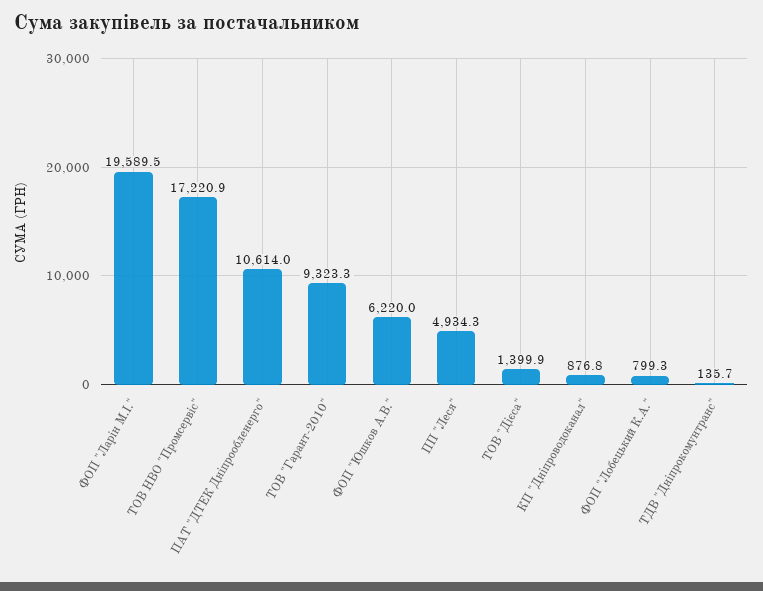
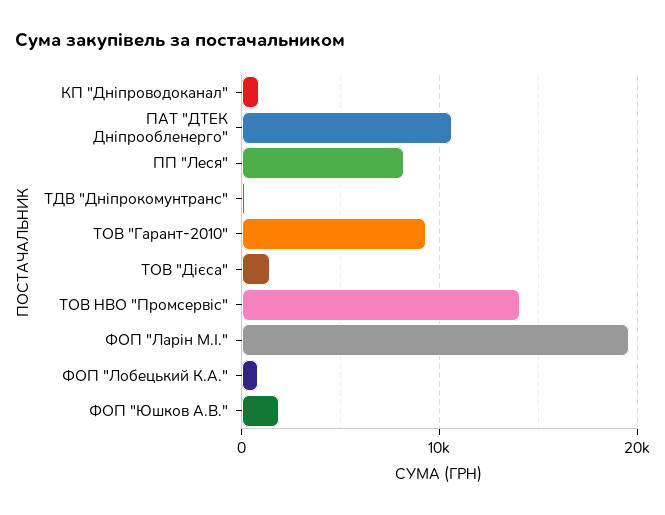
ТОВ НВО "Промсервіс": 17220.9 -> 14000
ФОП "Юшков А.В.": 6220 -> 2000
ПП "Леся": 4934.3 -> 8000

